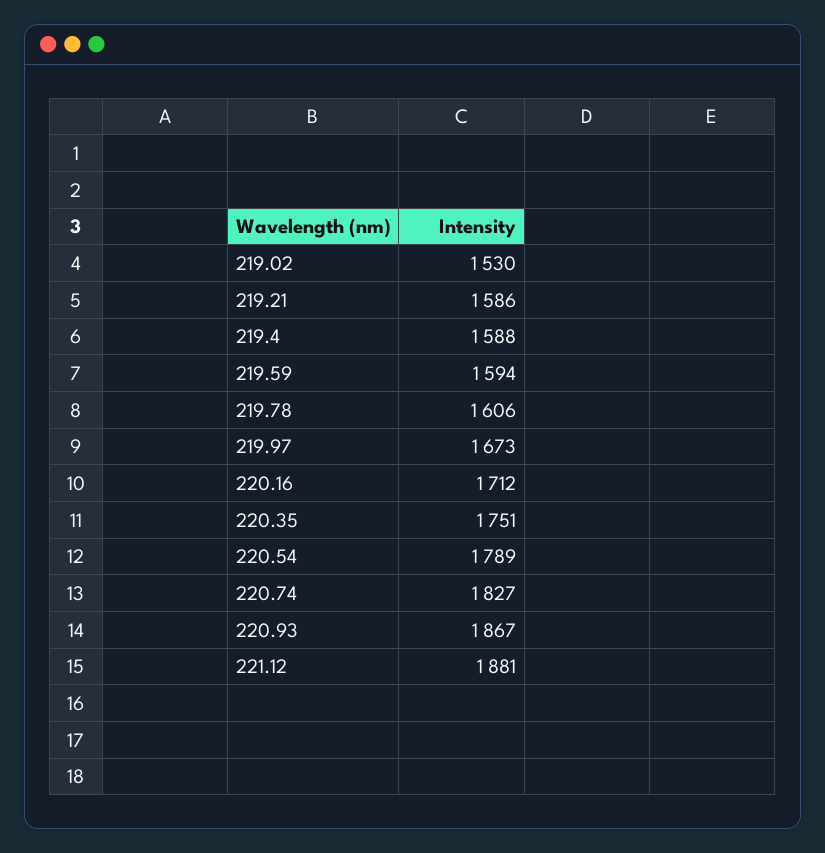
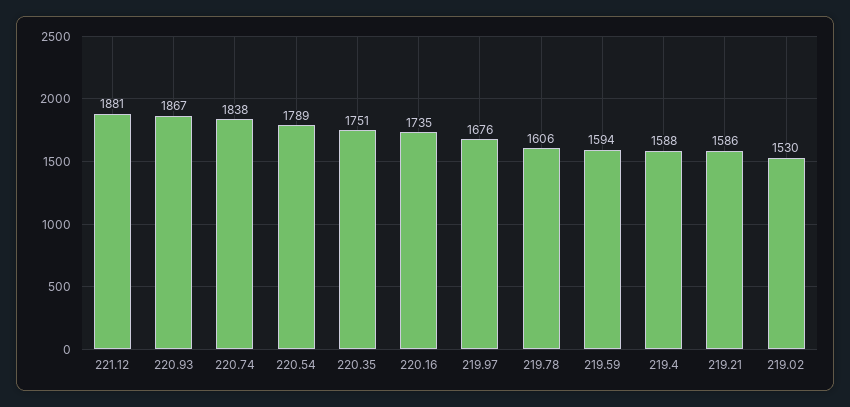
219.97: 1673 -> 1676
220.16: 1712 -> 1735
220.74: 1827 -> 1838

